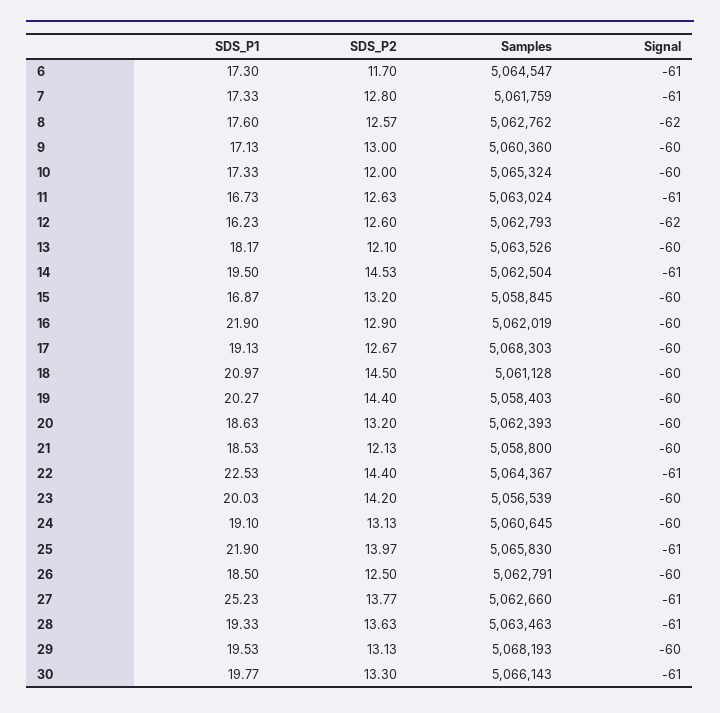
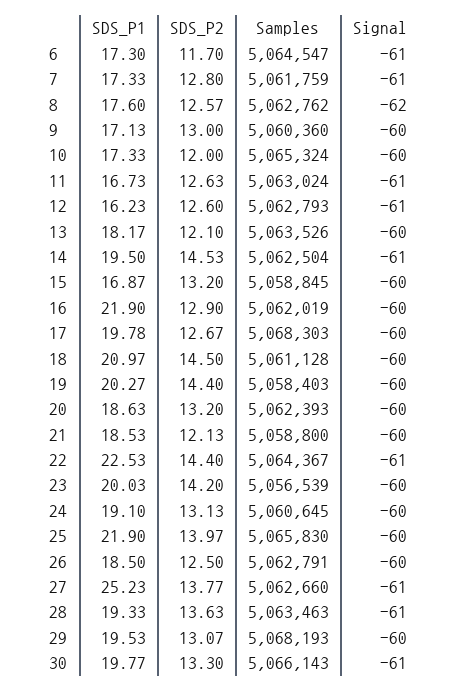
Signal, 12: -62 -> -61
SDS_P1, 17: 19.13 -> 19.78
Signal, 25: -61 -> -60
SDS_P2, 29: 13.13 -> 13.07

